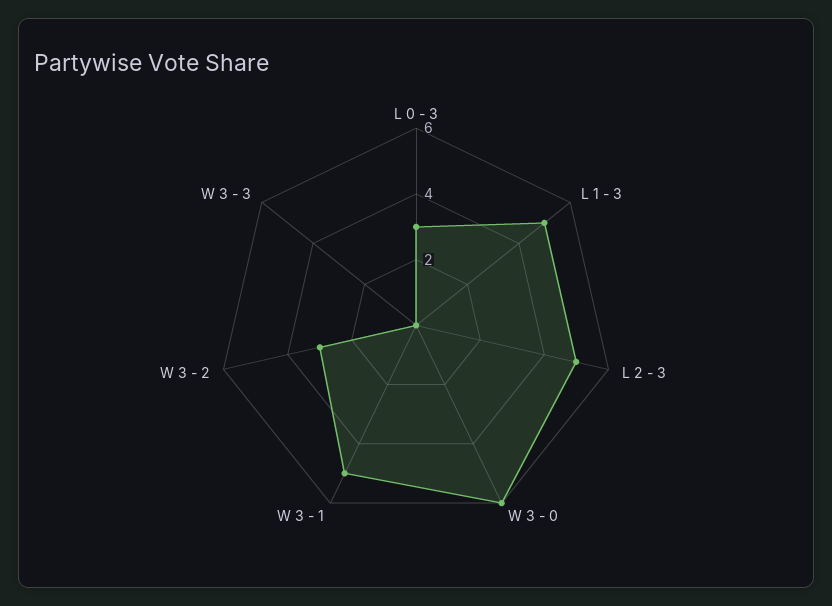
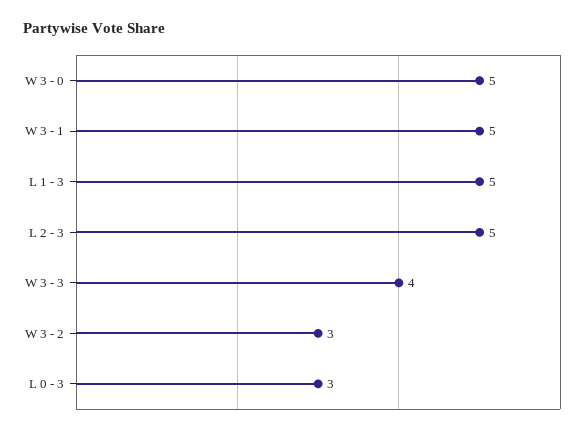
W 3 - 0: 6 -> 5
W 3 - 3: 0 -> 4

